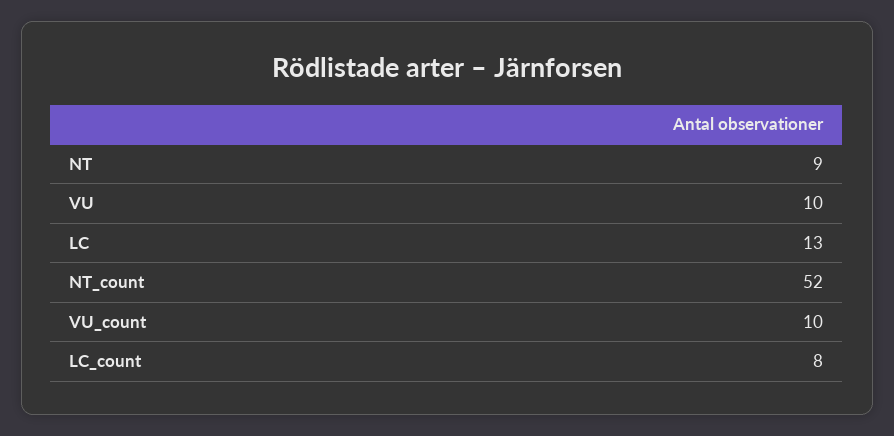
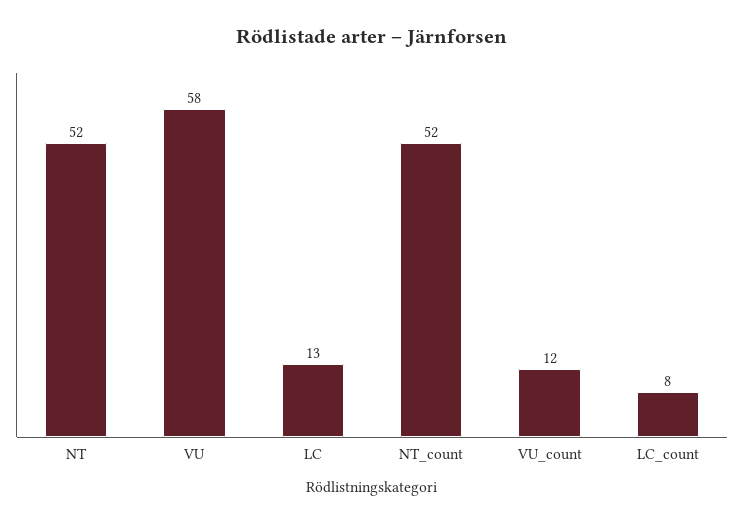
NT: 9 -> 52
VU: 10 -> 58
VU_count: 10 -> 12

